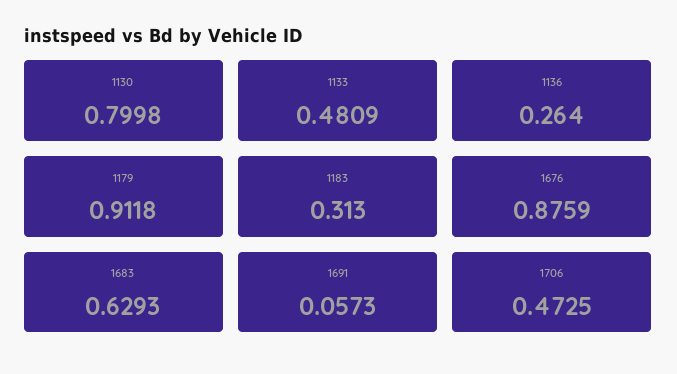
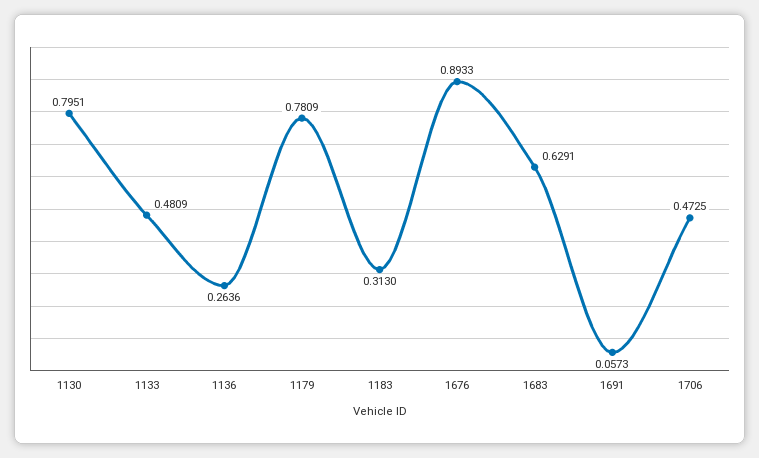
1130: 0.7998 -> 0.7951
1136: 0.264 -> 0.2636
1179: 0.9118 -> 0.7809
1676: 0.8759 -> 0.8933
1683: 0.6293 -> 0.6291

